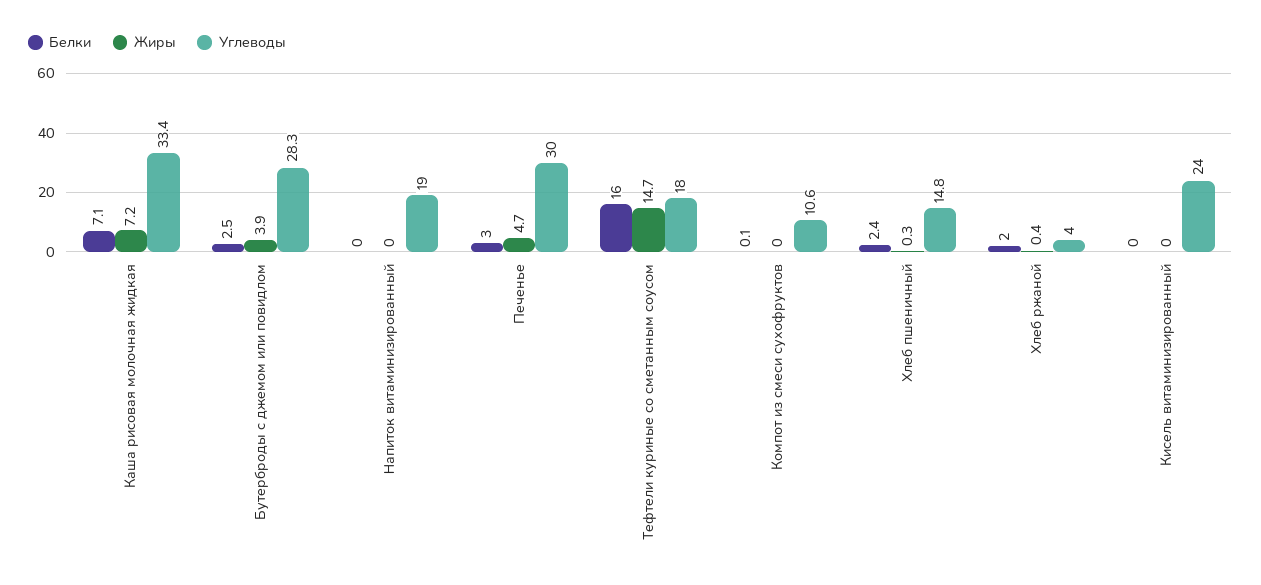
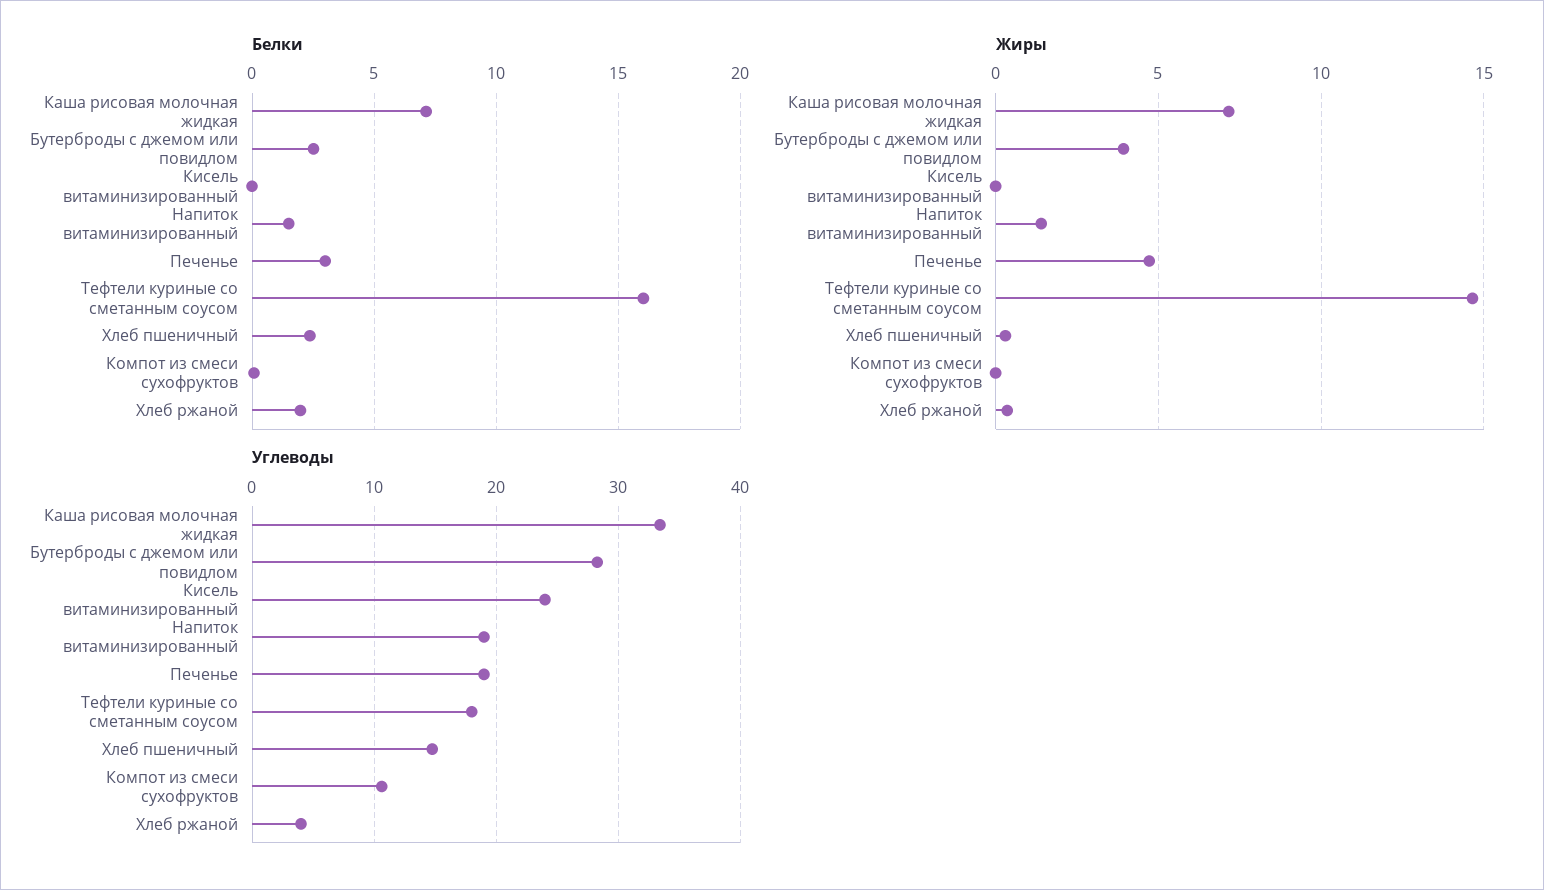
Белки, Напиток витаминизированный: 0 -> 1.5
Жиры, Напиток витаминизированный: 0 -> 1.5
Углеводы, Печенье: 30 -> 19

